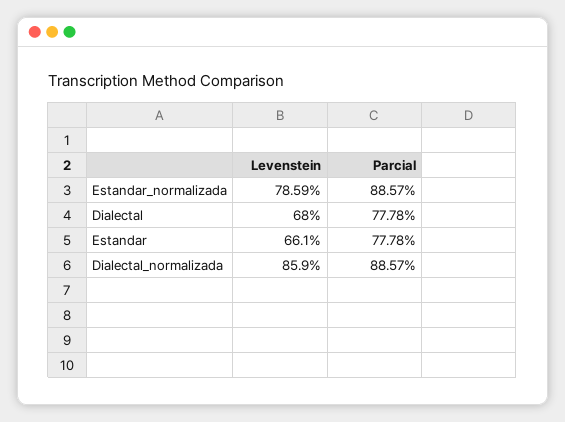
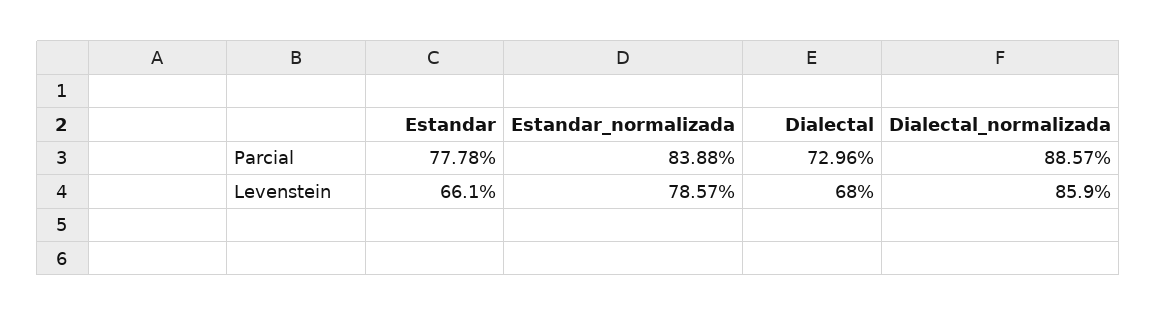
Levenstein, Estandar_normalizada: 78.59 -> 78.57
Parcial, Estandar_normalizada: 88.57 -> 83.88
Parcial, Dialectal: 77.78 -> 72.96

